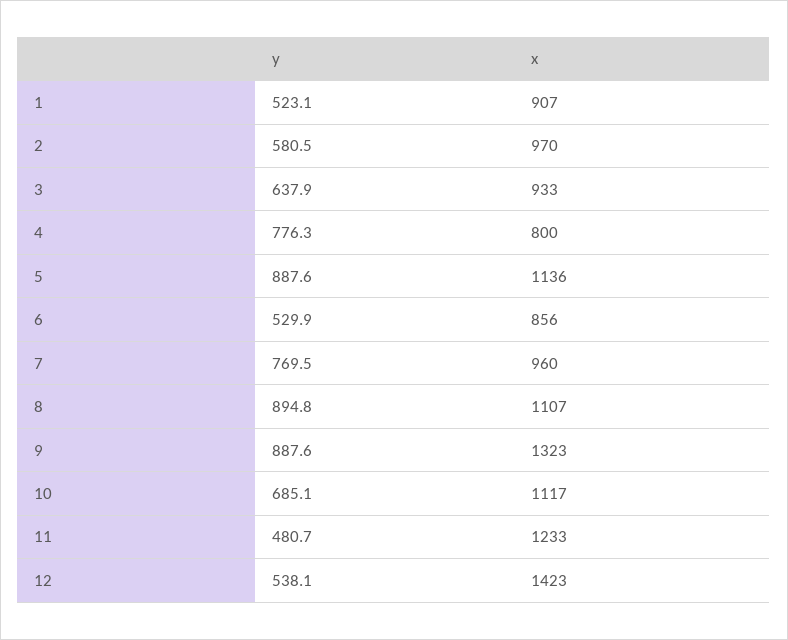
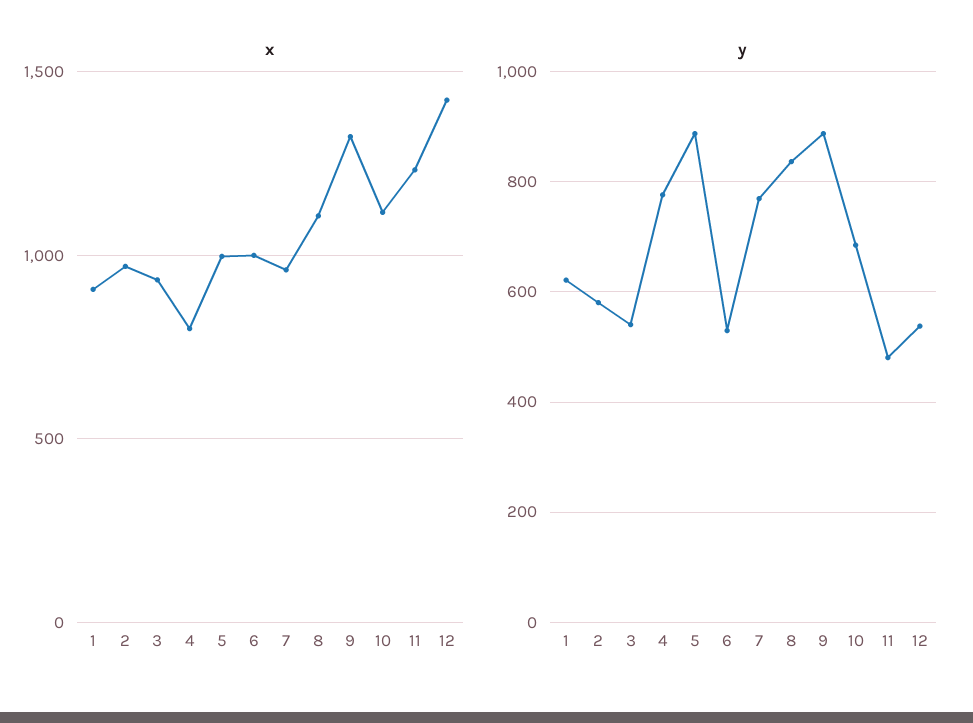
y, 1: 523.1 -> 620
y, 3: 637.9 -> 540
x, 5: 1136 -> 1000
x, 6: 856 -> 1000
y, 8: 894.8 -> 840

